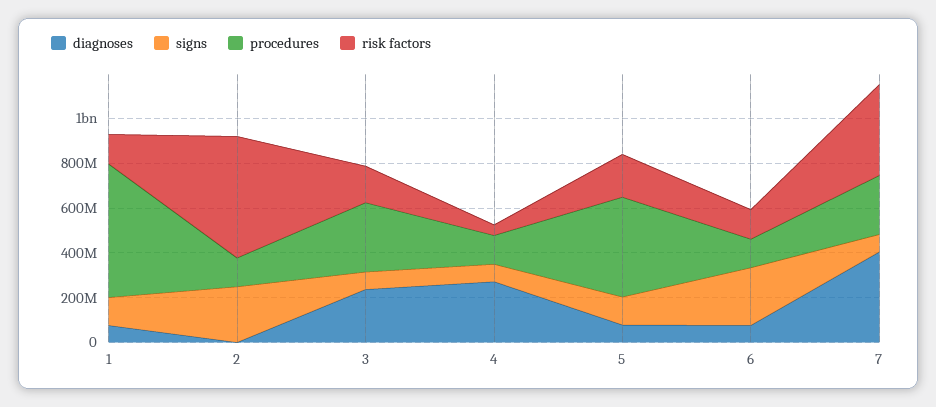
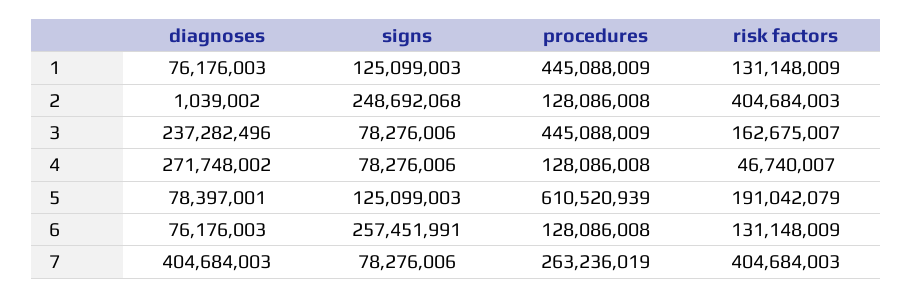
procedures, 1: 600000000 -> 445088009
risk factors, 2: 550000000 -> 404684003
procedures, 3: 300000000 -> 445088009
procedures, 5: 450000000 -> 610520939

